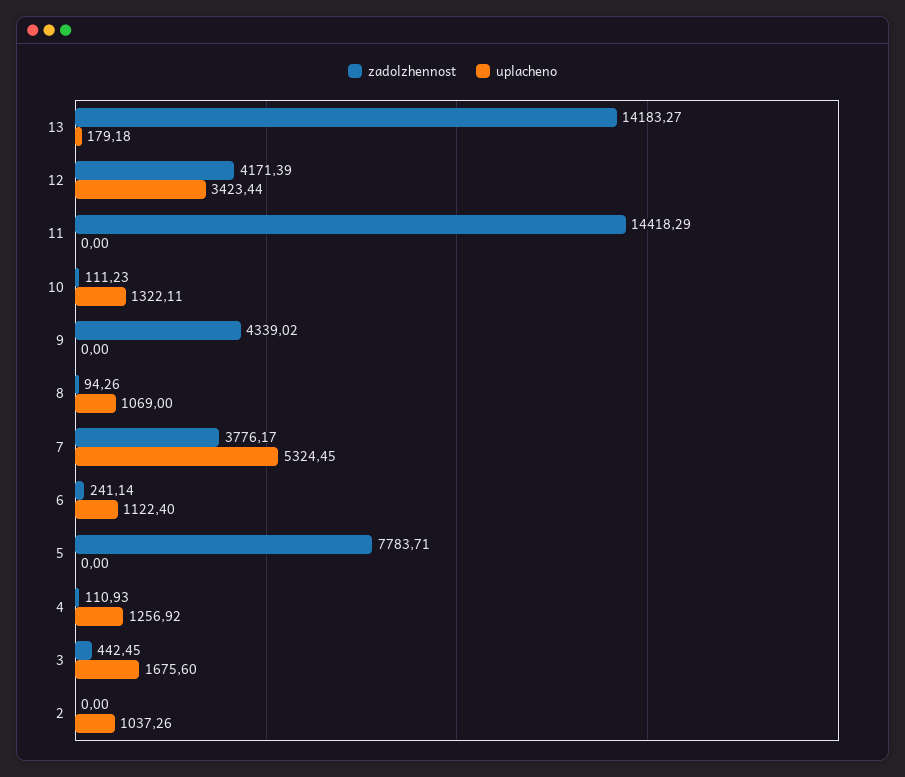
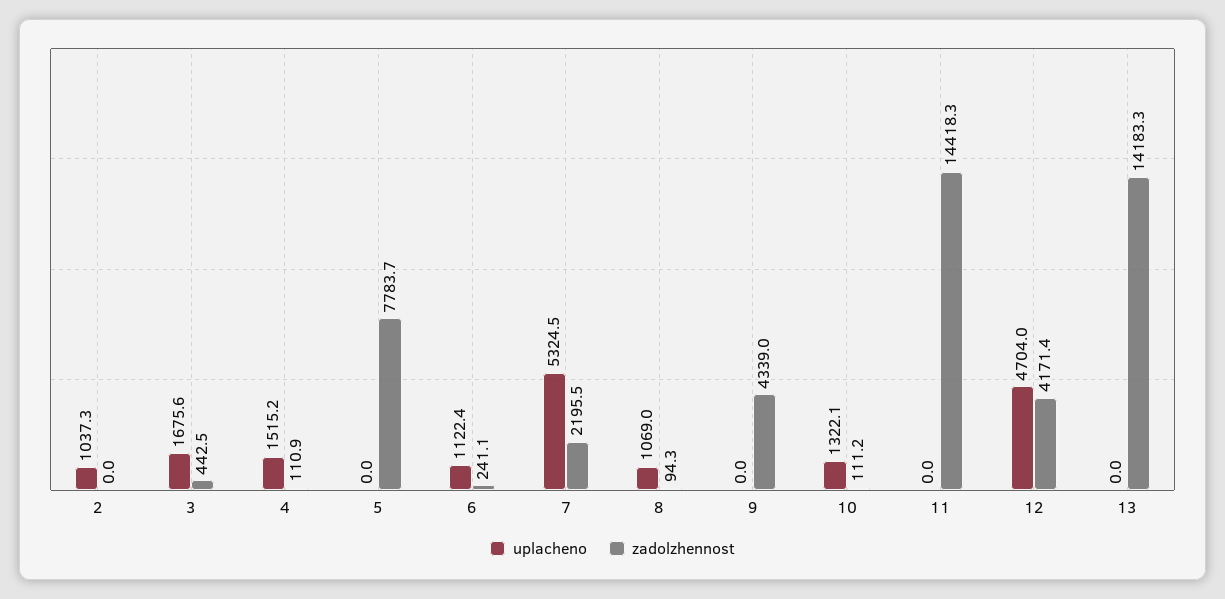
uplacheno, 13: 179.18 -> 0
uplacheno, 12: 3423.44 -> 4704
zadolzhennost, 7: 3776.17 -> 2195.5
uplacheno, 4: 1256.92 -> 1515.2

